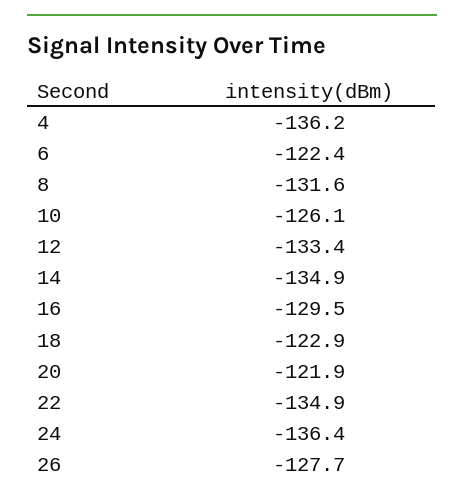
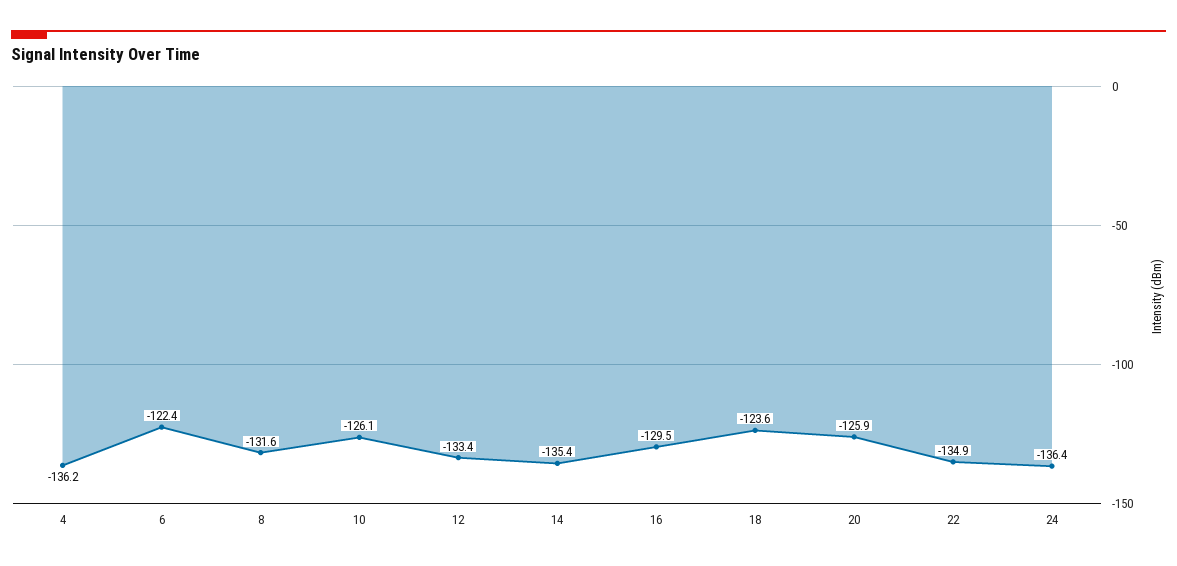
14: -134.9 -> -135.4
18: -122.9 -> -123.6
20: -121.9 -> -125.9
26: -127.7 -> none

